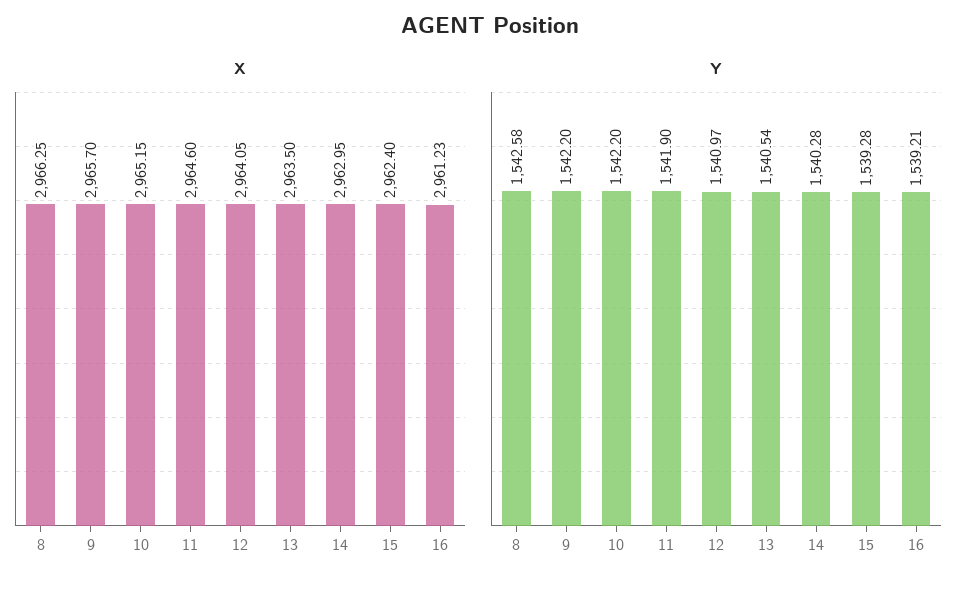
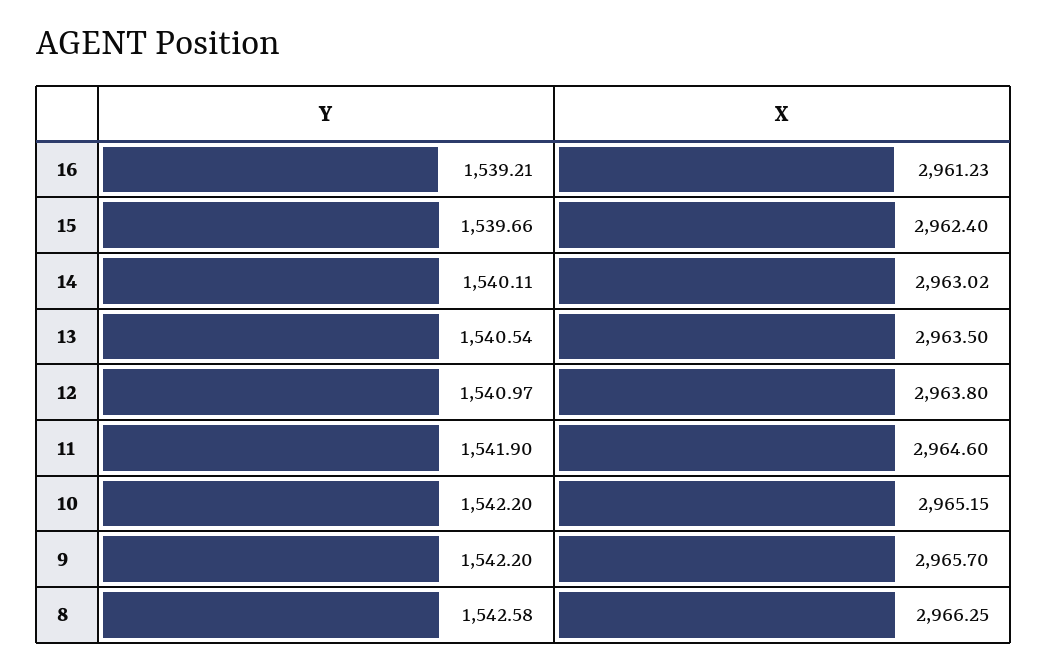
X, 12: 2964.05 -> 2963.8
X, 14: 2962.95 -> 2963.02
Y, 14: 1540.28 -> 1540.11
Y, 15: 1539.28 -> 1539.66

